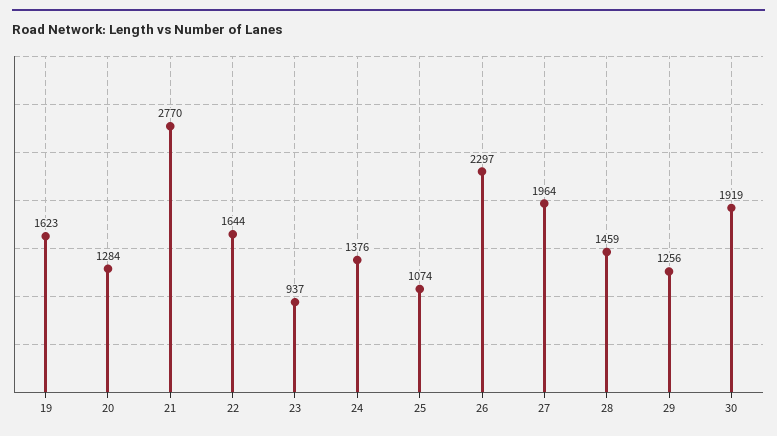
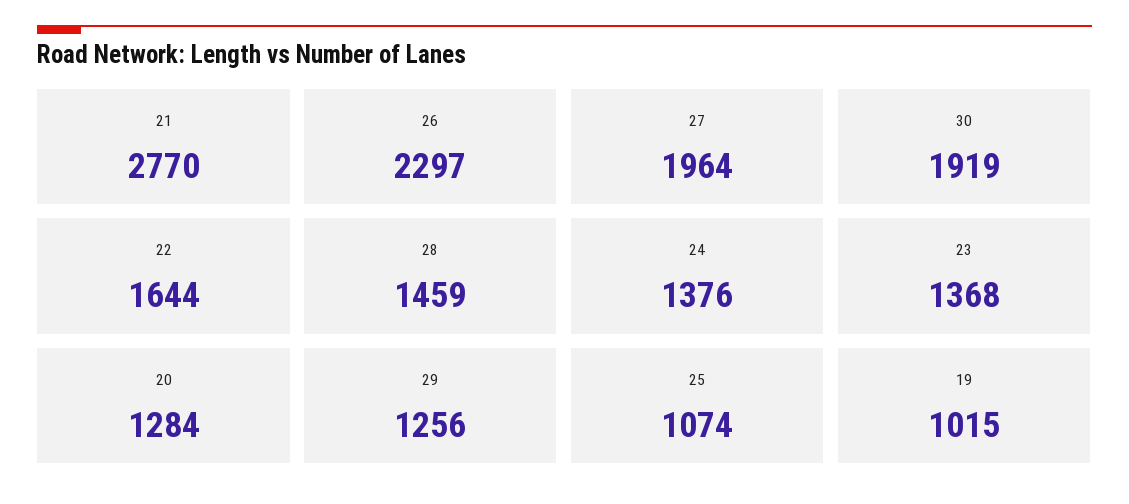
19: 1623 -> 1015
23: 937 -> 1368

